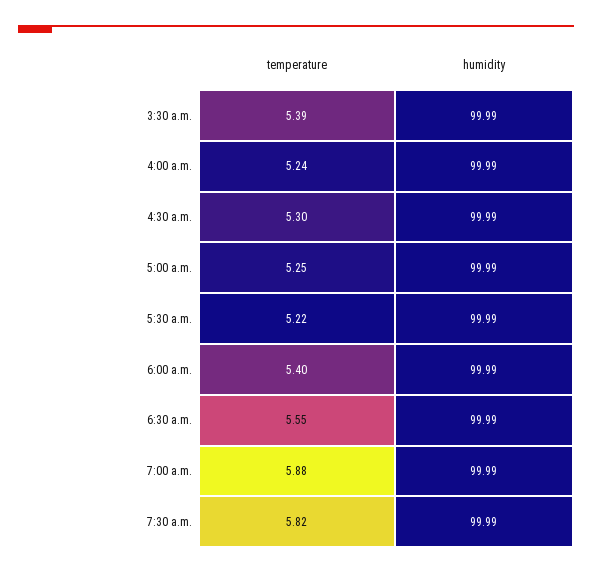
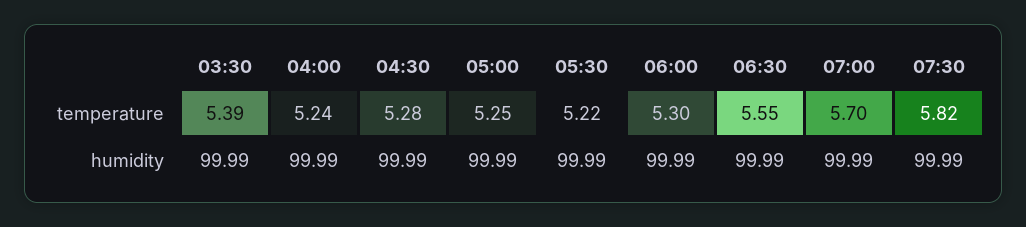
temperature, 4:30 a.m.: 5.3 -> 5.28
temperature, 6:00 a.m.: 5.4 -> 5.3
temperature, 7:00 a.m.: 5.88 -> 5.7

